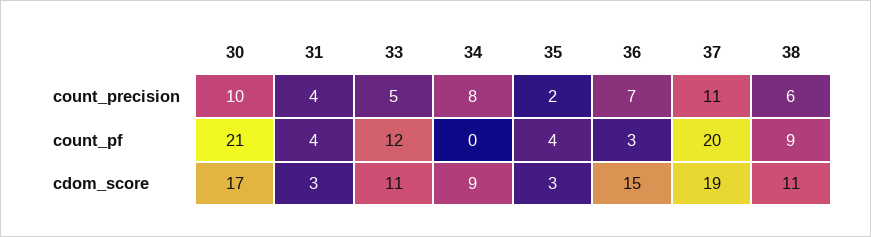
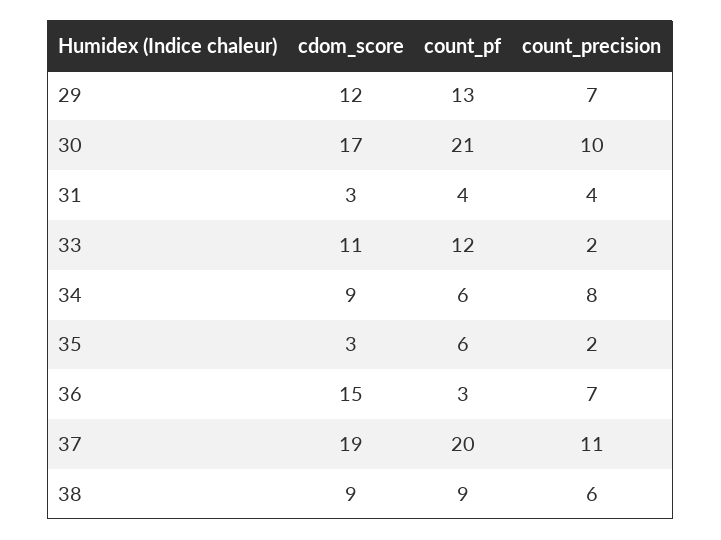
33, count_precision: 5 -> 2
34, count_pf: 0 -> 6
35, count_pf: 4 -> 6
38, cdom_score: 11 -> 9
29, cdom_score: none -> 12
29, count_pf: none -> 13
29, count_precision: none -> 7

